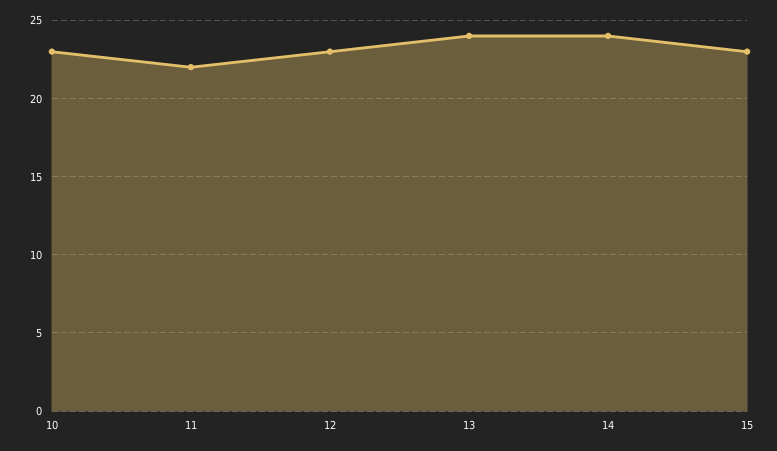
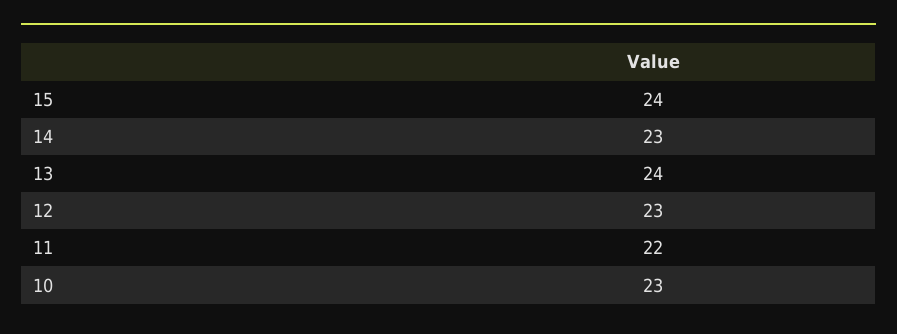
14: 24 -> 23
15: 23 -> 24

